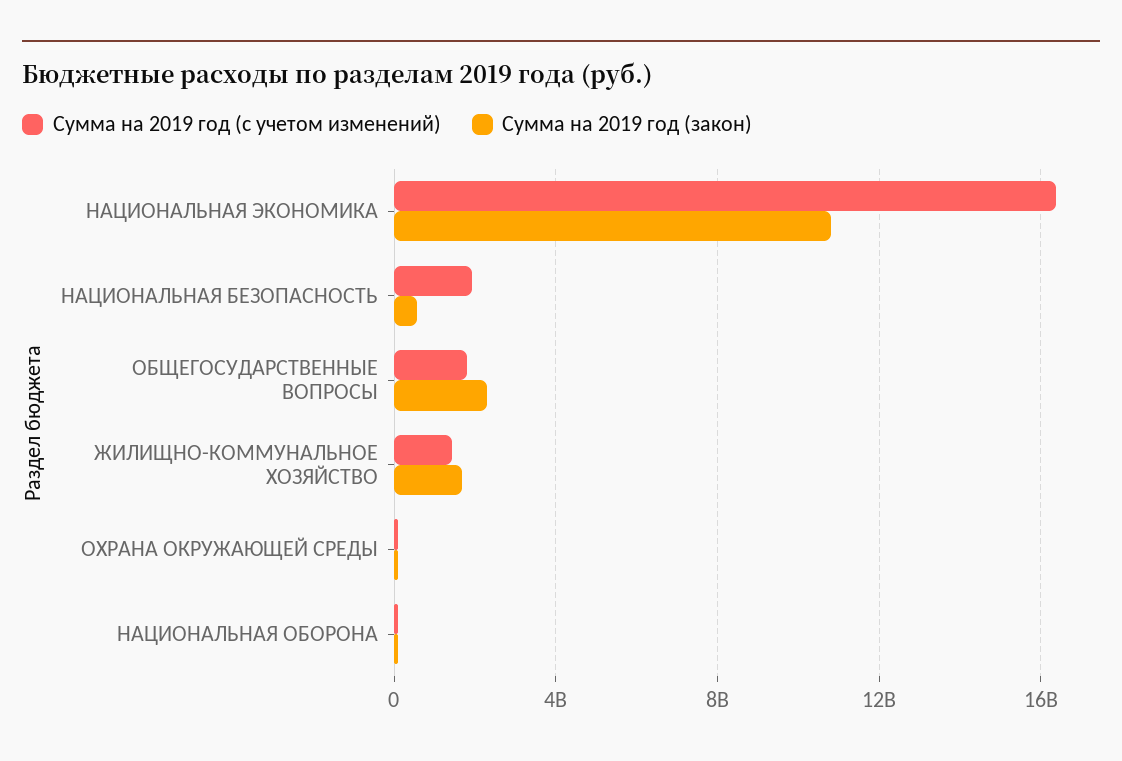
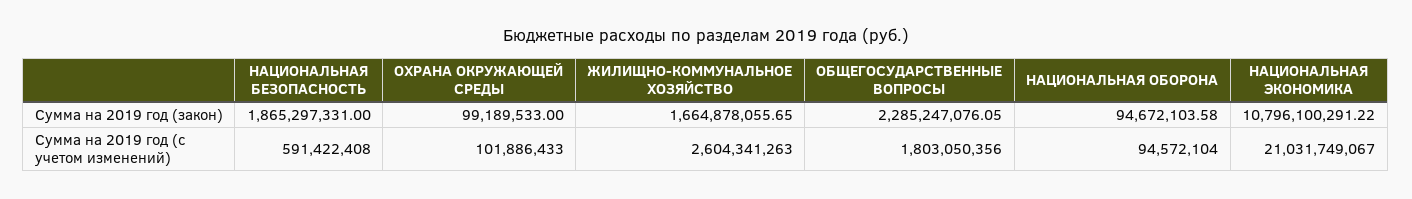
Сумма на 2019 год (с учетом изменений), НАЦИОНАЛЬНАЯ ЭКОНОМИКА: 16500000000 -> 21031749067
Сумма на 2019 год (с учетом изменений), НАЦИОНАЛЬНАЯ БЕЗОПАСНОСТЬ: 2000000000 -> 591422408
Сумма на 2019 год (закон), НАЦИОНАЛЬНАЯ БЕЗОПАСНОСТЬ: 500000000 -> 1865297331
Сумма на 2019 год (с учетом изменений), ЖИЛИЩНО-КОММУНАЛЬНОЕ ХОЗЯЙСТВО: 1500000000 -> 2604341263

